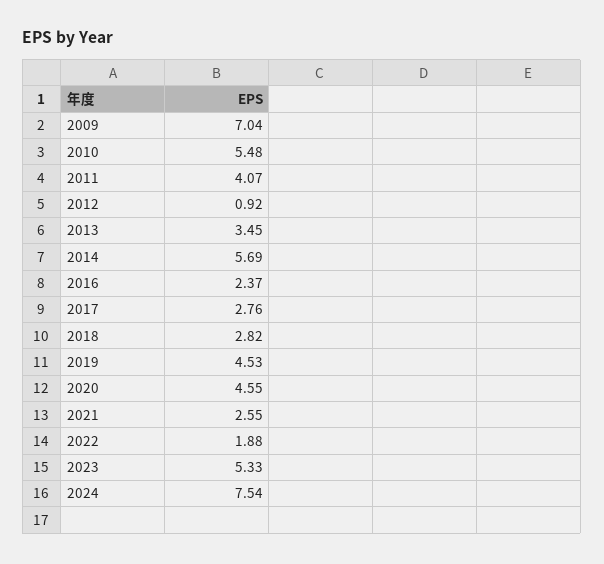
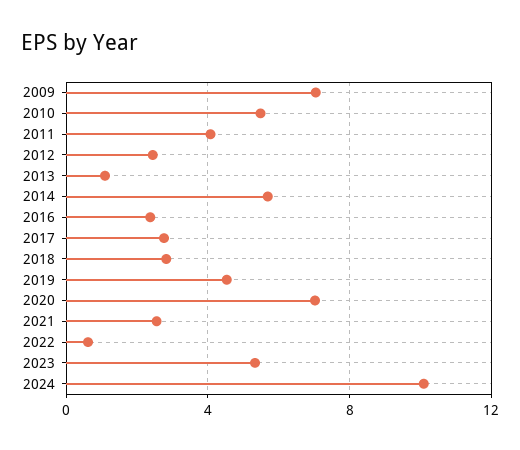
2012: 0.92 -> 2.5
2013: 3.45 -> 1
2020: 4.55 -> 7
2022: 1.88 -> 0.5
2024: 7.54 -> 10

